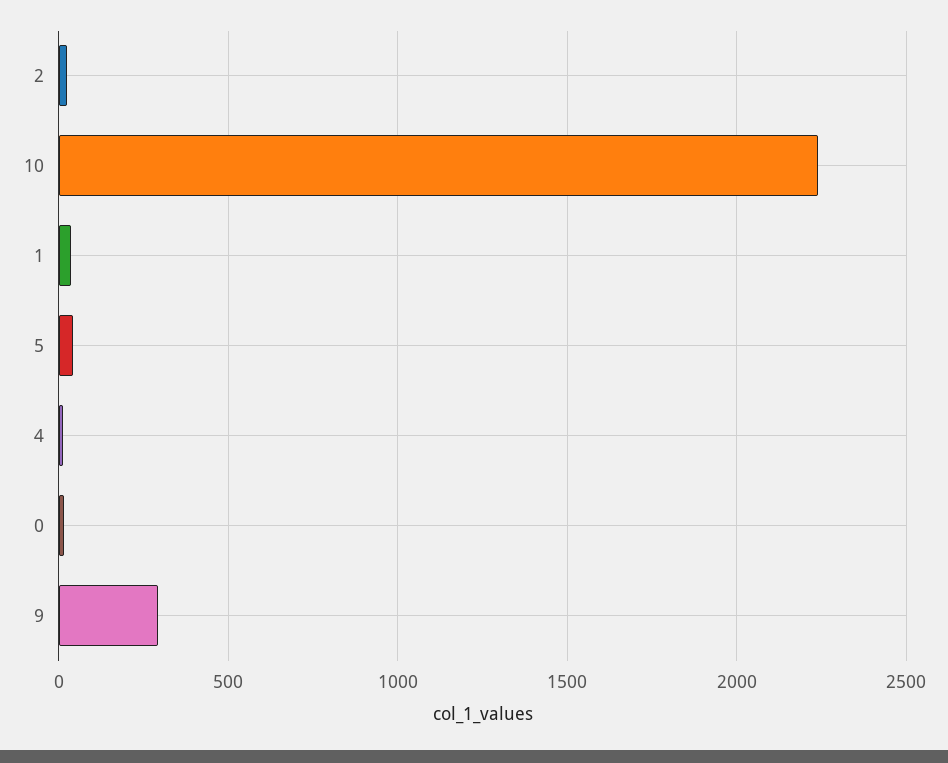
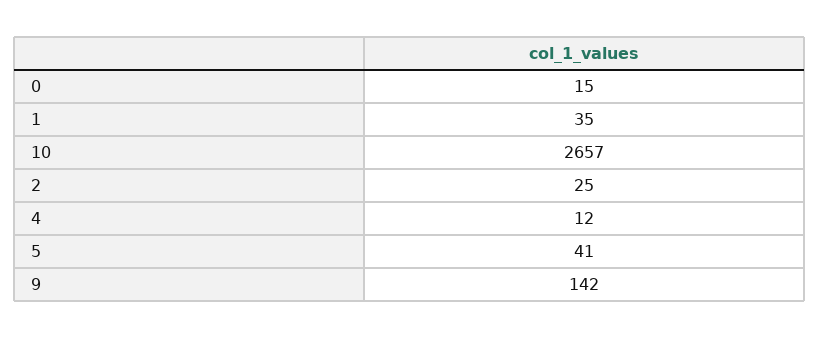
10: 2250 -> 2657
9: 300 -> 142

